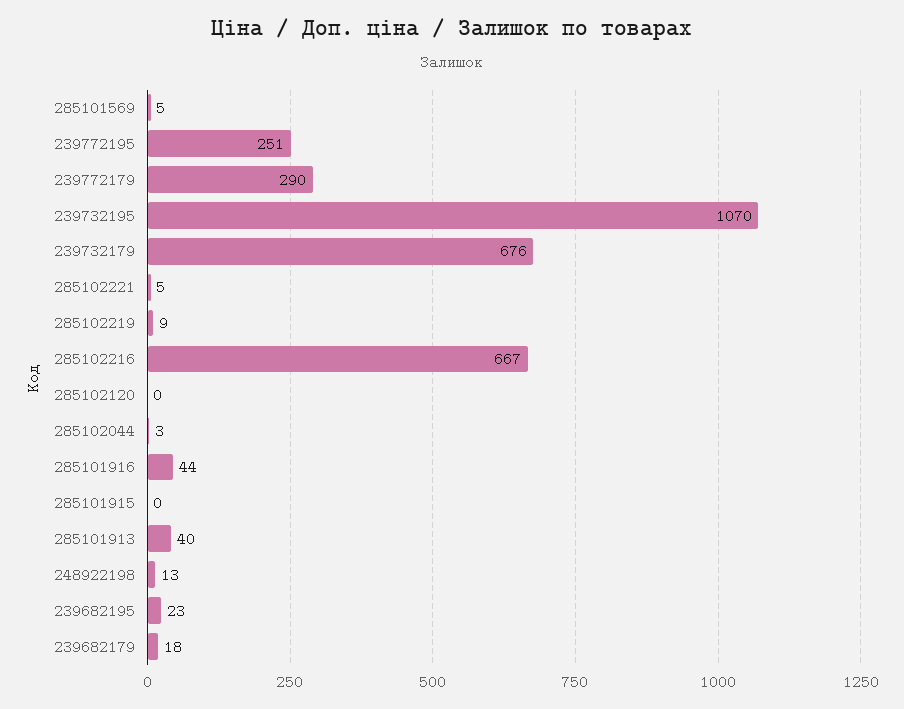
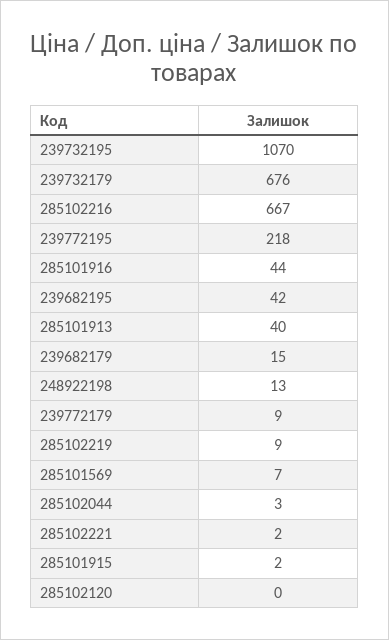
285101569: 5 -> 7
239772195: 251 -> 218
239772179: 290 -> 9
285102221: 5 -> 2
285101915: 0 -> 2
239682195: 23 -> 42
239682179: 18 -> 15

